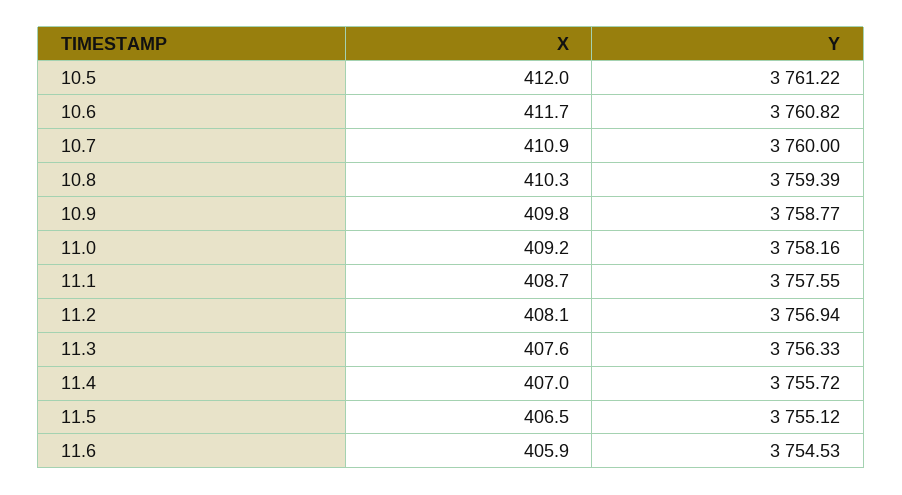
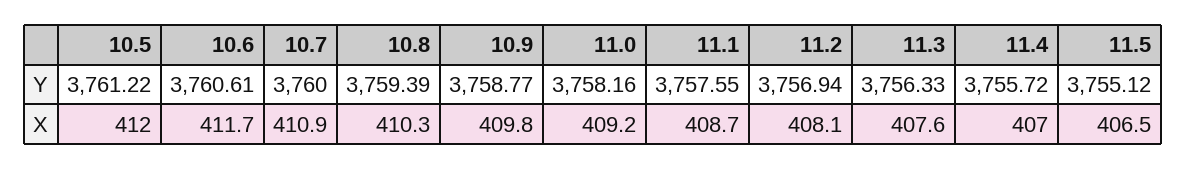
Y, 10.6: 3760.82 -> 3760.61
X, 11.6: 405.9 -> none
Y, 11.6: 3754.53 -> none

